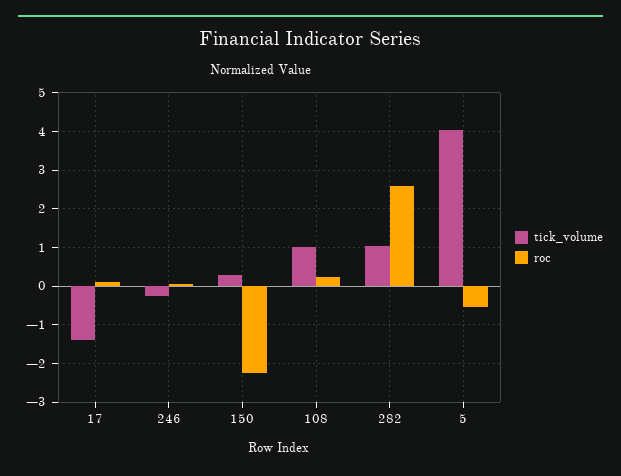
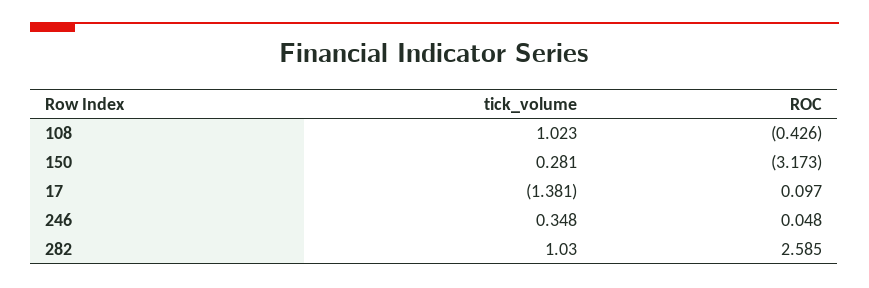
tick_volume, 246: -0.2 -> 0.348
roc, 150: -2.2 -> -3.173
roc, 108: 0.2 -> -0.426
tick_volume, 5: 4 -> none
roc, 5: -0.6 -> none

